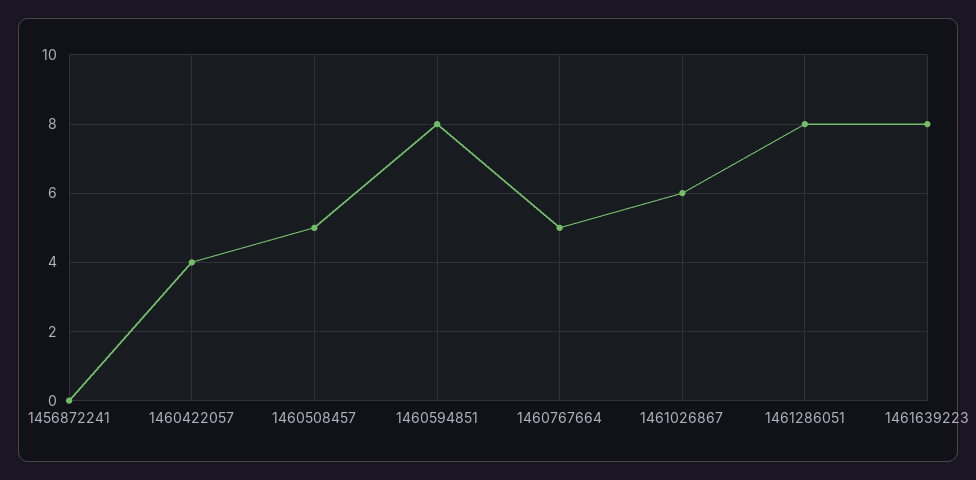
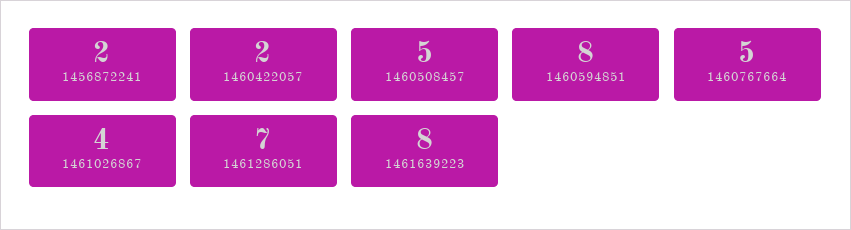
1456872241: 0 -> 2
1460422057: 4 -> 2
1461026867: 6 -> 4
1461286051: 8 -> 7

